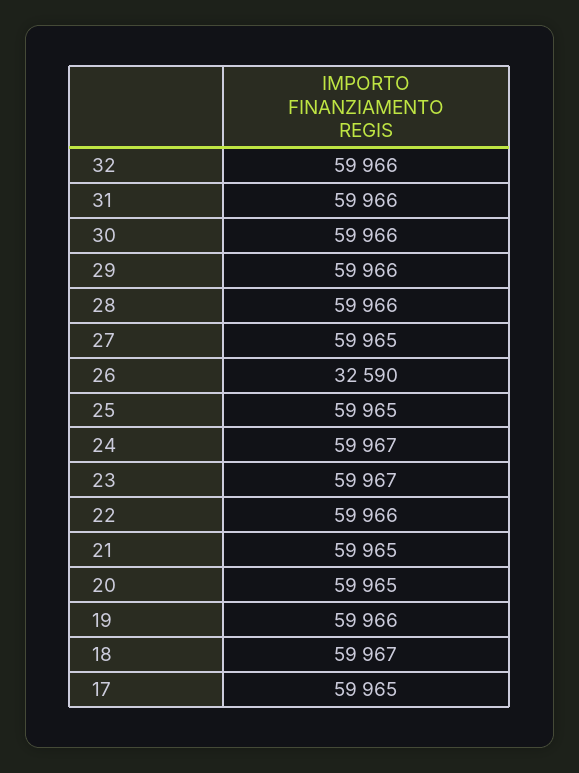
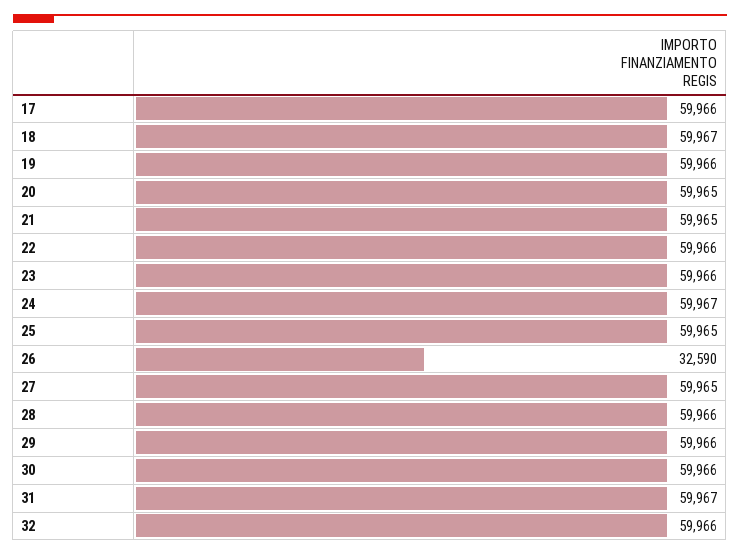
31: 59966 -> 59967
23: 59967 -> 59966
17: 59965 -> 59966

